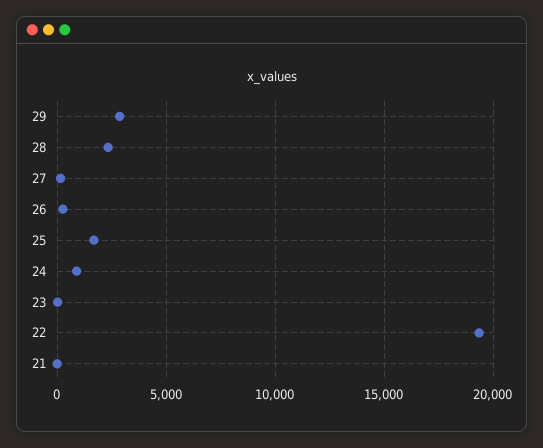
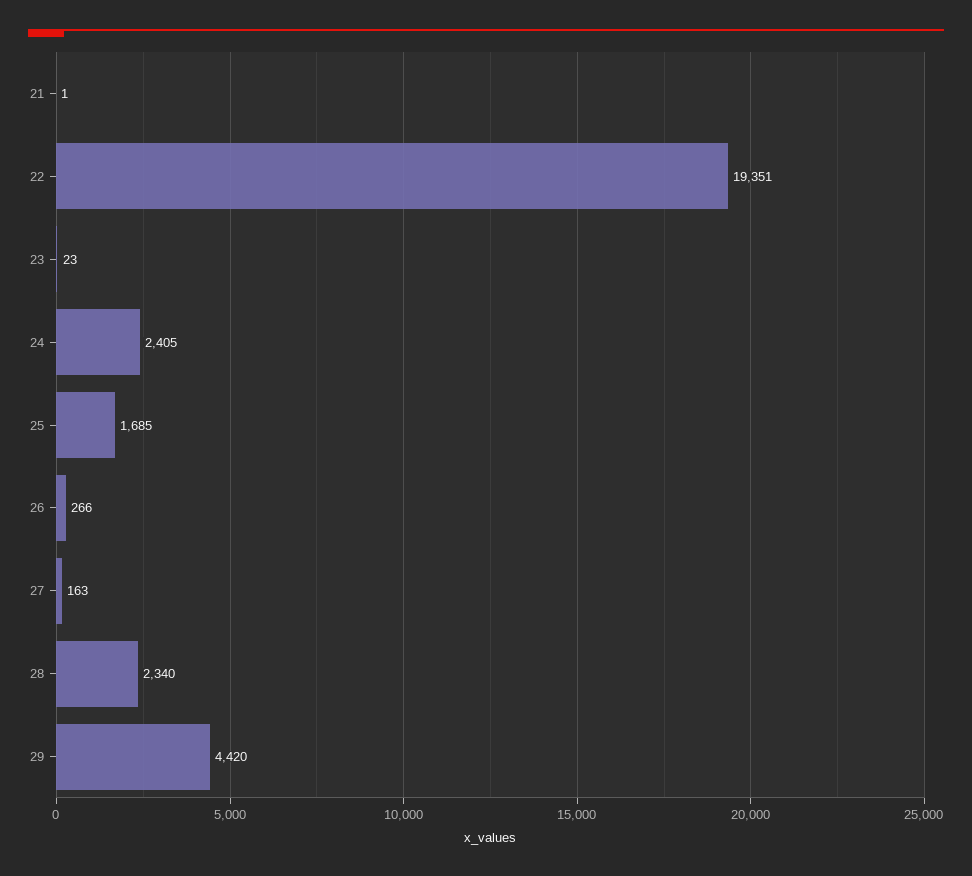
29: 3000 -> 4420
24: 1000 -> 2405

